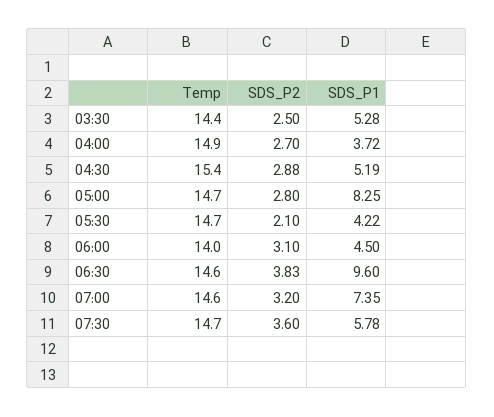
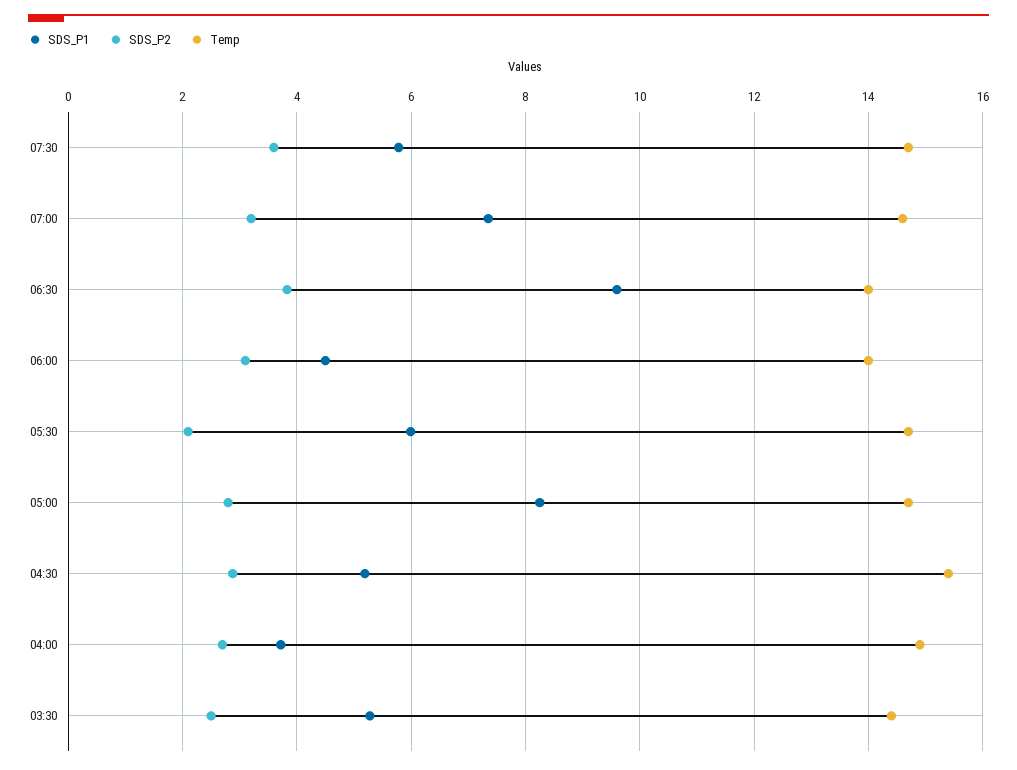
SDS_P1, 05:30: 4.22 -> 6
Temp, 06:30: 14.6 -> 14

